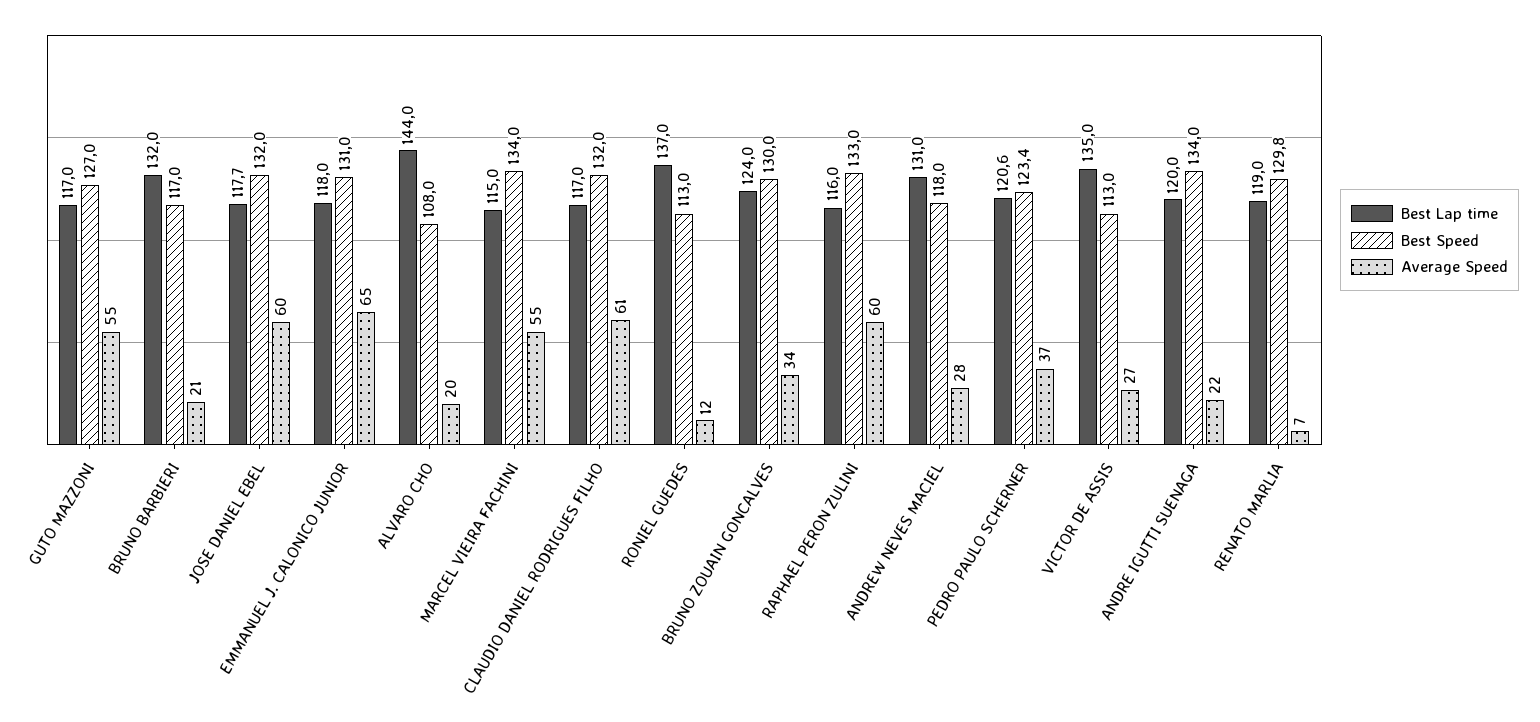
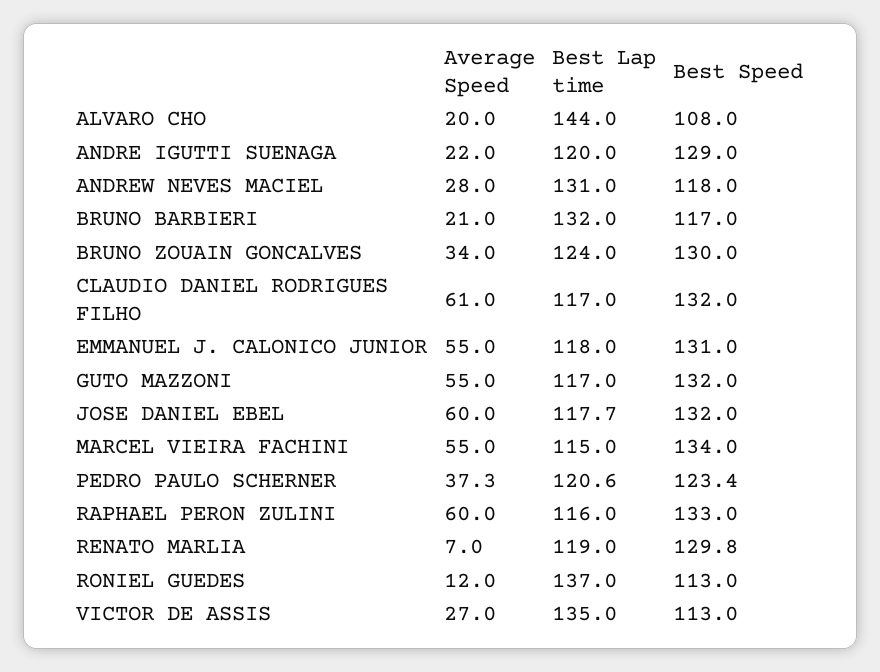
Best Speed, GUTO MAZZONI: 127 -> 132
Average Speed, EMMANUEL J. CALONICO JUNIOR: 65 -> 55
Best Speed, ANDRE IGUTTI SUENAGA: 134 -> 129

